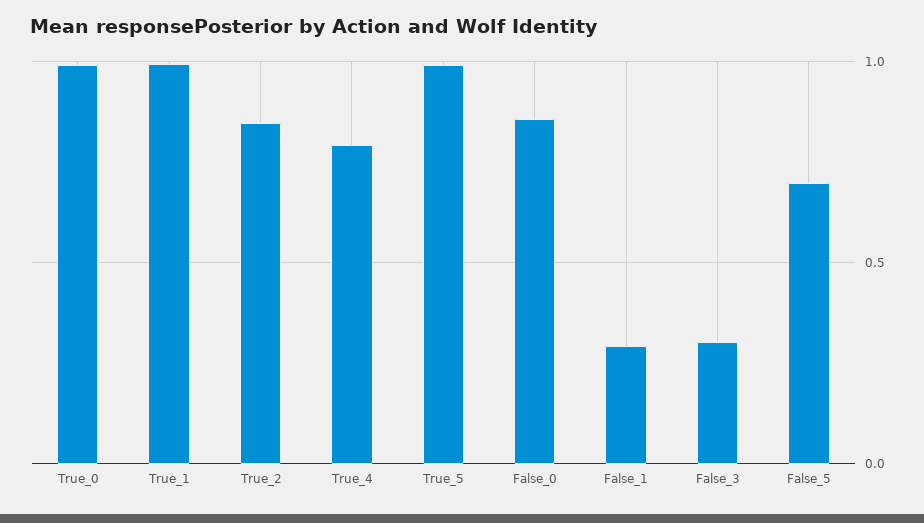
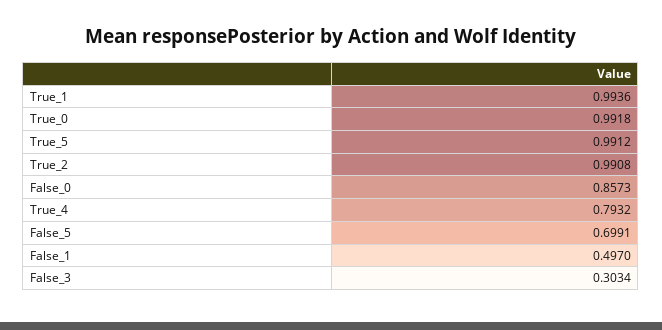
True_2: 0.85 -> 0.9908
False_1: 0.3 -> 0.497

